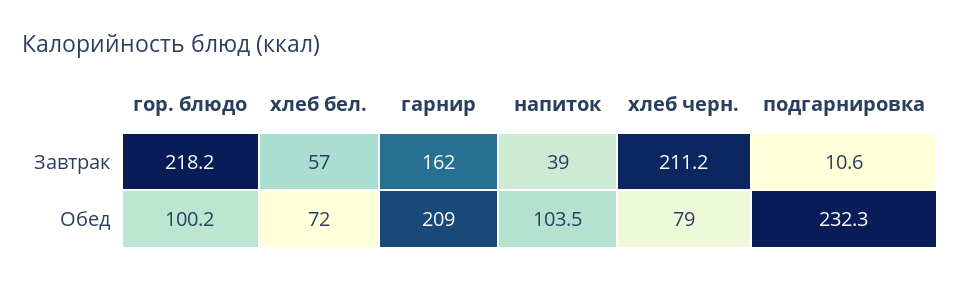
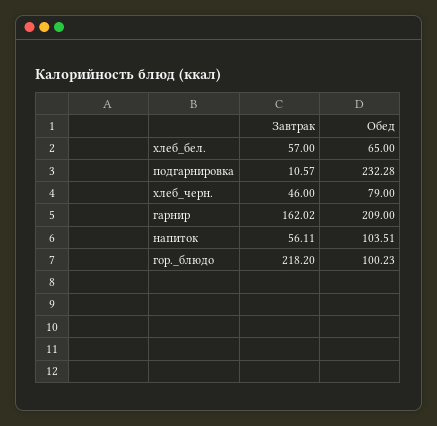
напиток, Завтрак: 39 -> 56.11
хлеб черн., Завтрак: 211.2 -> 46
хлеб бел., Обед: 72 -> 65

